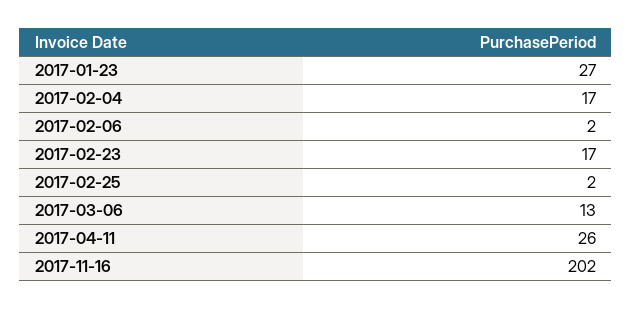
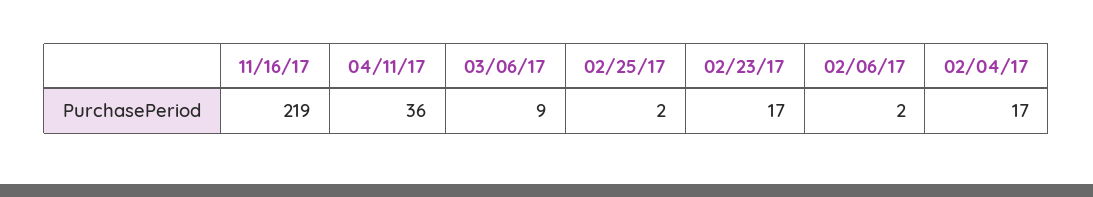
2017-01-23: 27 -> none
2017-03-06: 13 -> 9
2017-04-11: 26 -> 36
2017-11-16: 202 -> 219

